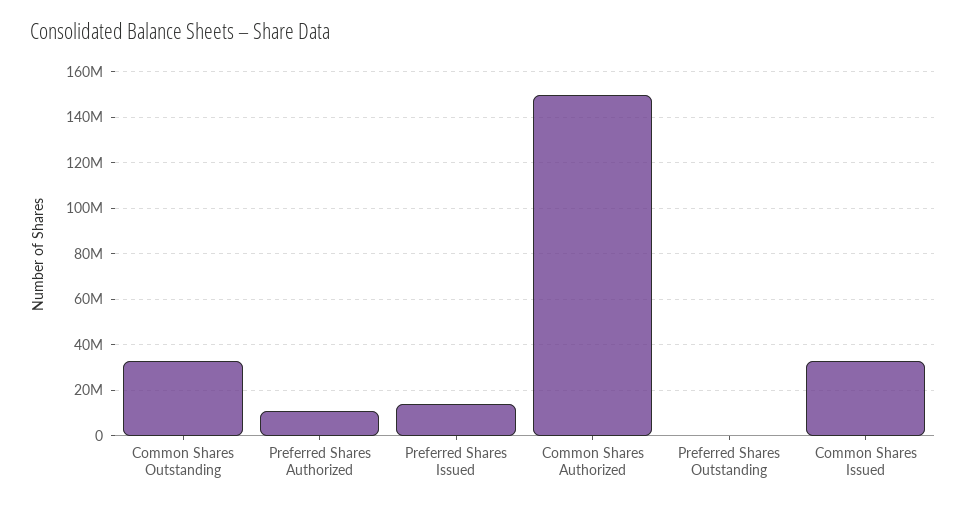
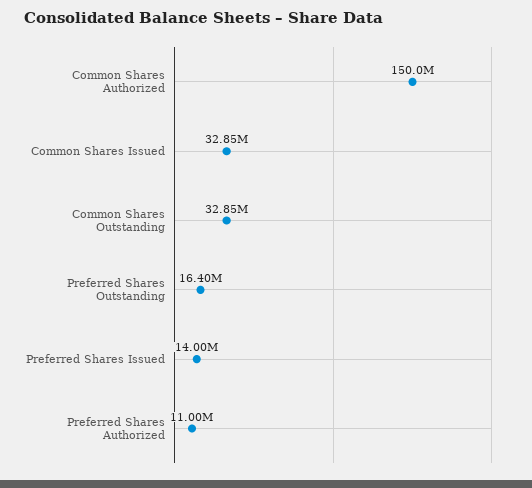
Preferred Shares Outstanding: 0 -> 16400000

